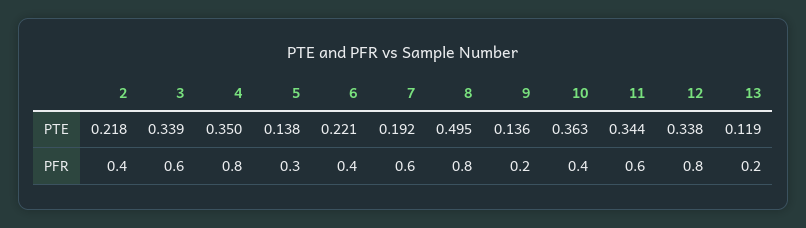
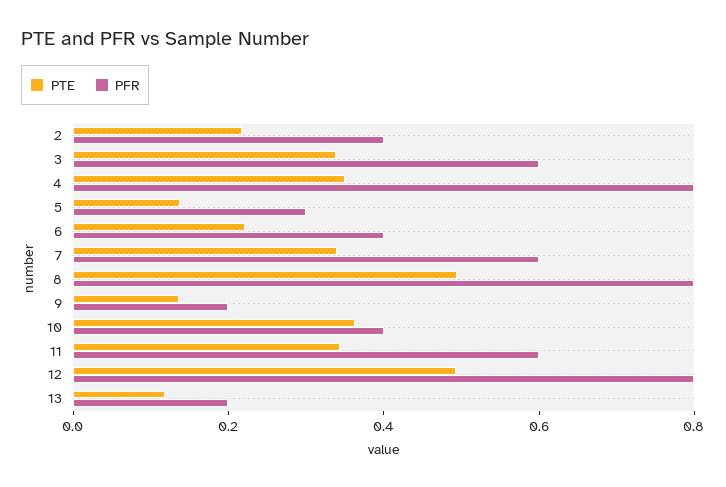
PTE, 7: 0.192 -> 0.35
PTE, 12: 0.338 -> 0.5

